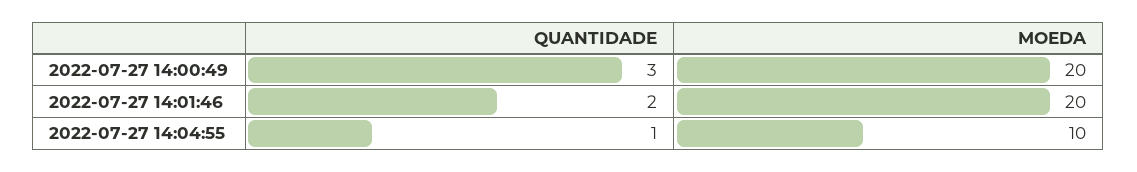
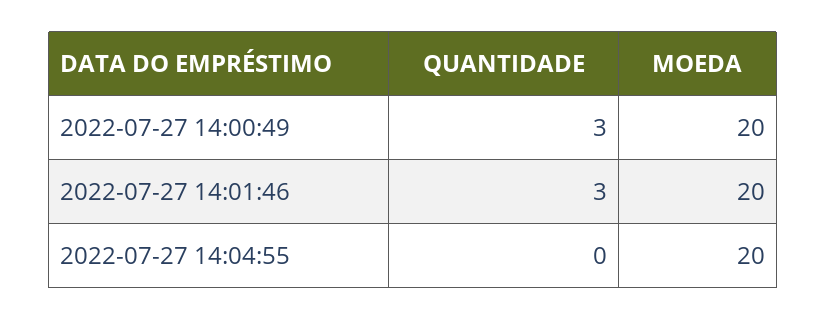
QUANTIDADE, 2022-07-27 14:01:46: 2 -> 3
QUANTIDADE, 2022-07-27 14:04:55: 1 -> 0
MOEDA, 2022-07-27 14:04:55: 10 -> 20

